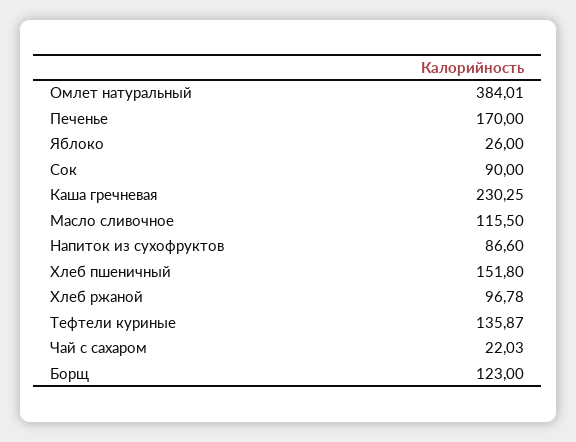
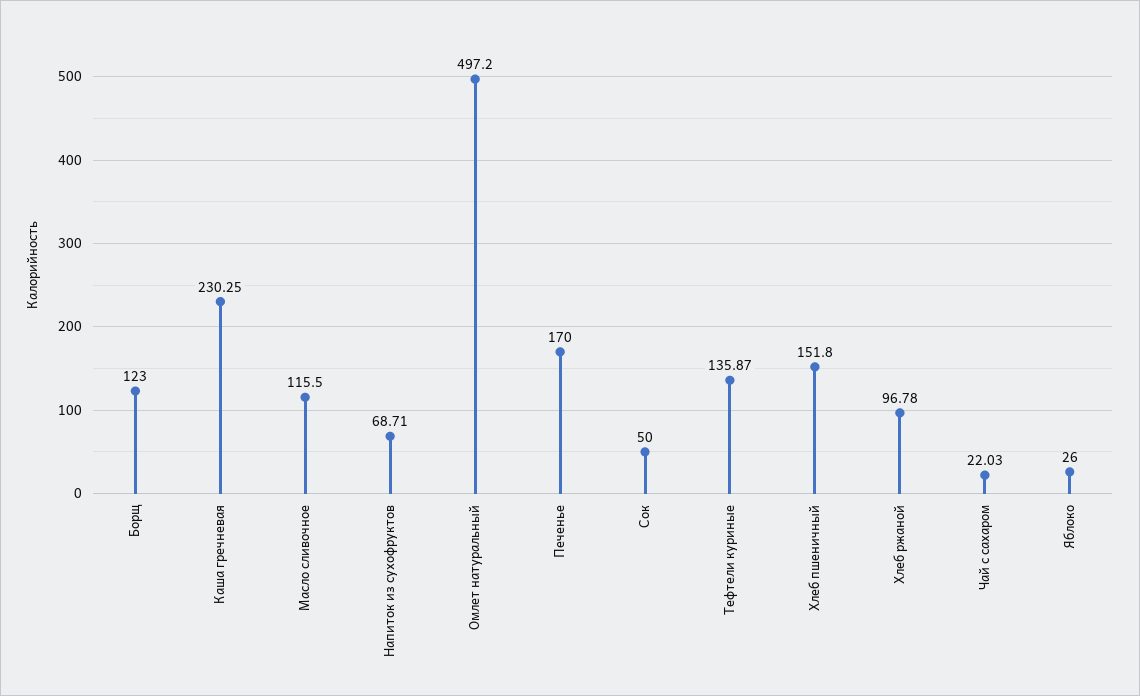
Омлет натуральный: 384.01 -> 497.2
Сок: 90 -> 50
Напиток из сухофруктов: 86.6 -> 68.71

